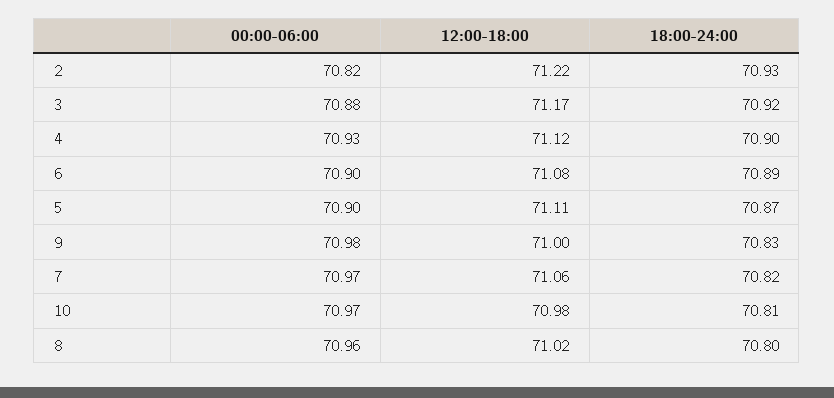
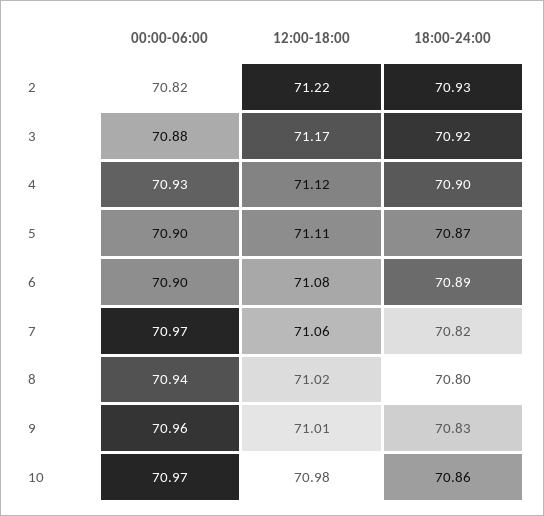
00:00-06:00, 9: 70.98 -> 70.96
12:00-18:00, 9: 71 -> 71.01
18:00-24:00, 10: 70.81 -> 70.86
00:00-06:00, 8: 70.96 -> 70.94

